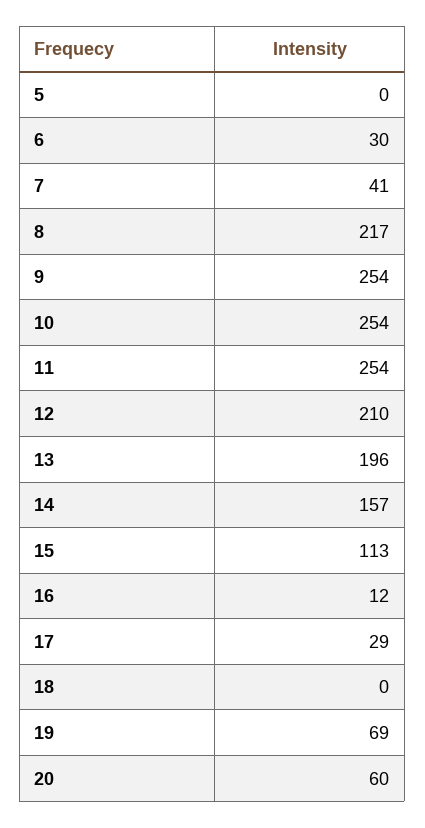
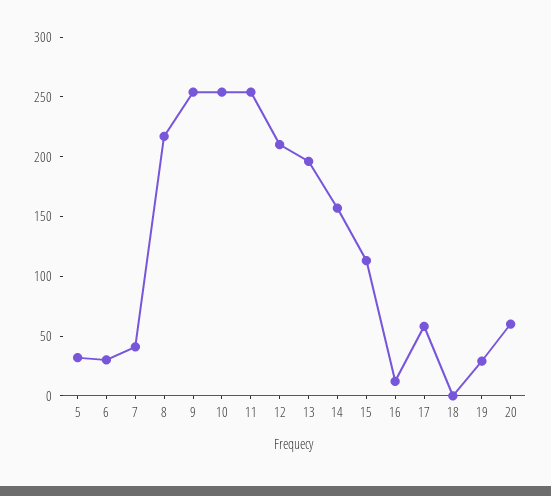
5: 0 -> 30
17: 29 -> 60
19: 69 -> 30

